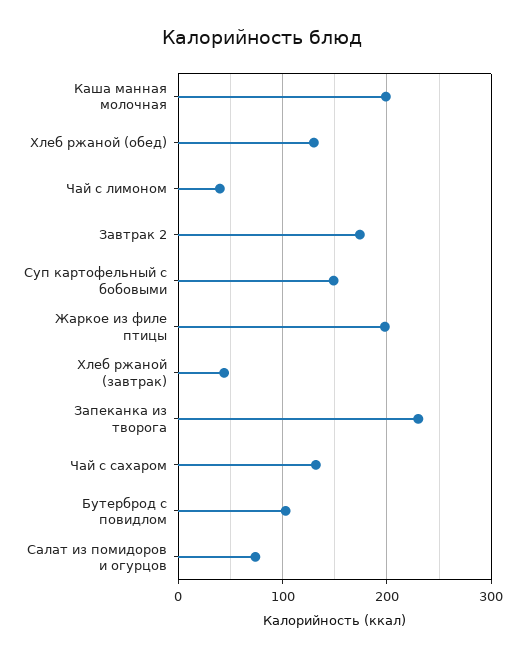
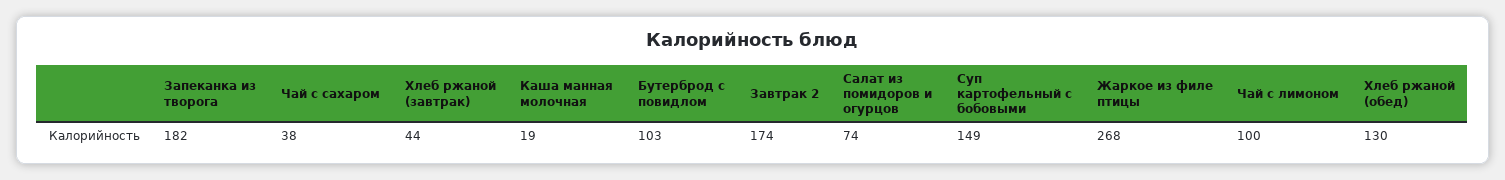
Каша манная молочная: 200 -> 19
Чай с лимоном: 40 -> 100
Жаркое из филе птицы: 200 -> 268
Запеканка из творога: 230 -> 182
Чай с сахаром: 130 -> 38

